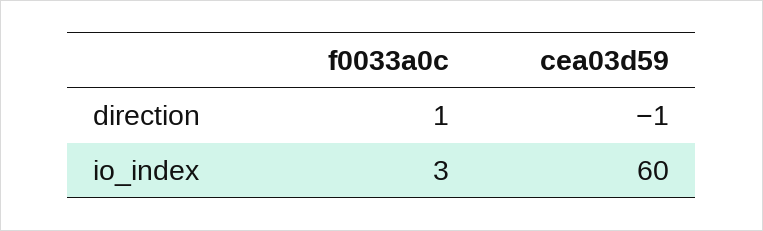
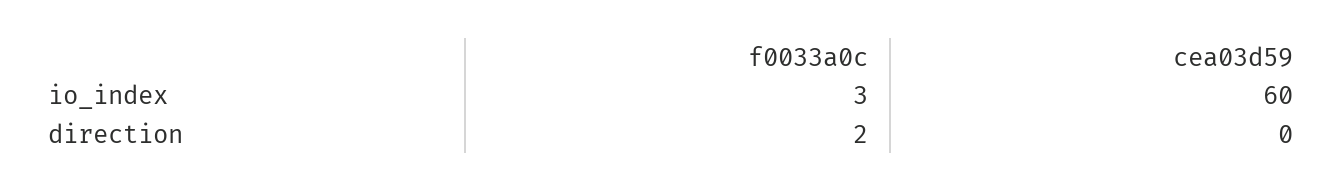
f0033a0c, direction: 1 -> 2
cea03d59, direction: -1 -> 0

